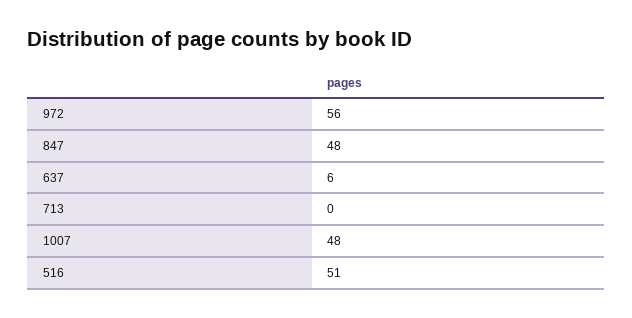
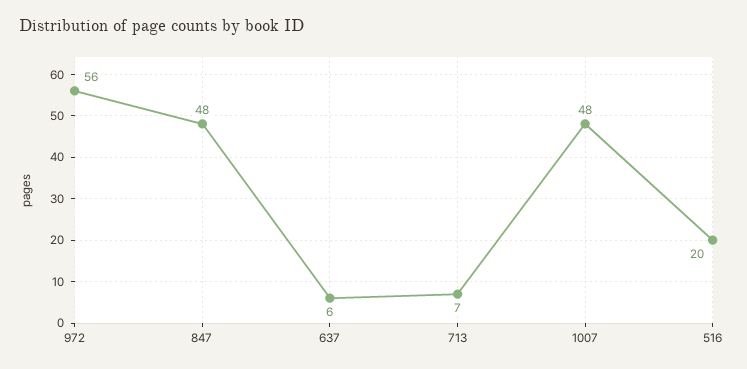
713: 0 -> 7
516: 51 -> 20

